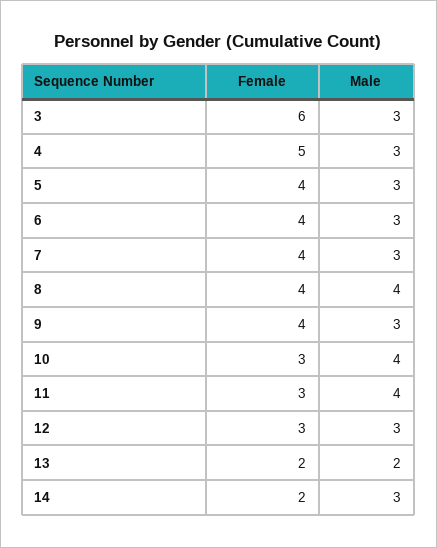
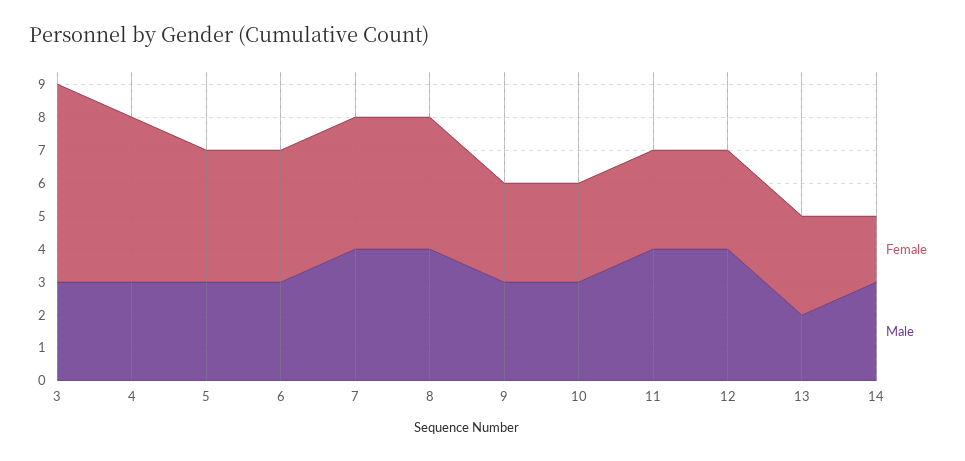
Male, 7: 3 -> 4
Female, 9: 4 -> 3
Male, 10: 4 -> 3
Male, 12: 3 -> 4
Female, 13: 2 -> 3

